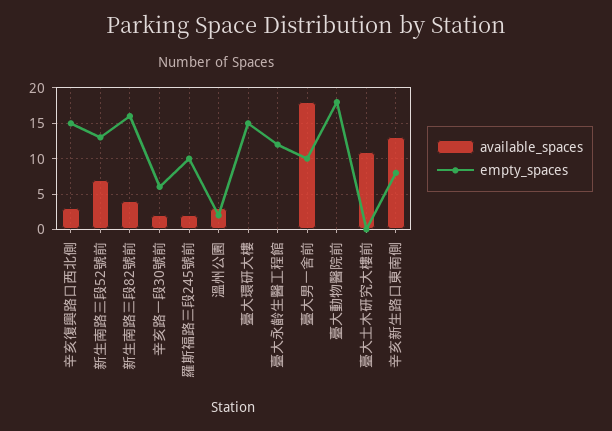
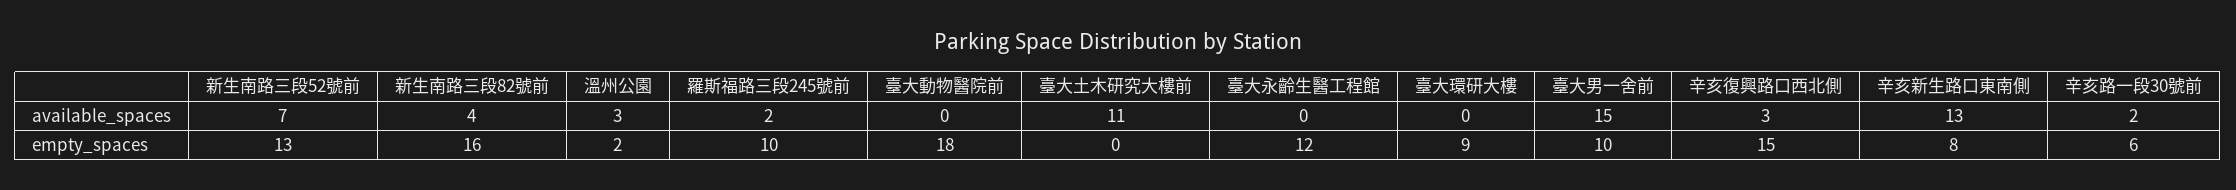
empty_spaces, 臺大環研大樓: 15 -> 9
available_spaces, 臺大男一舍前: 18 -> 15

